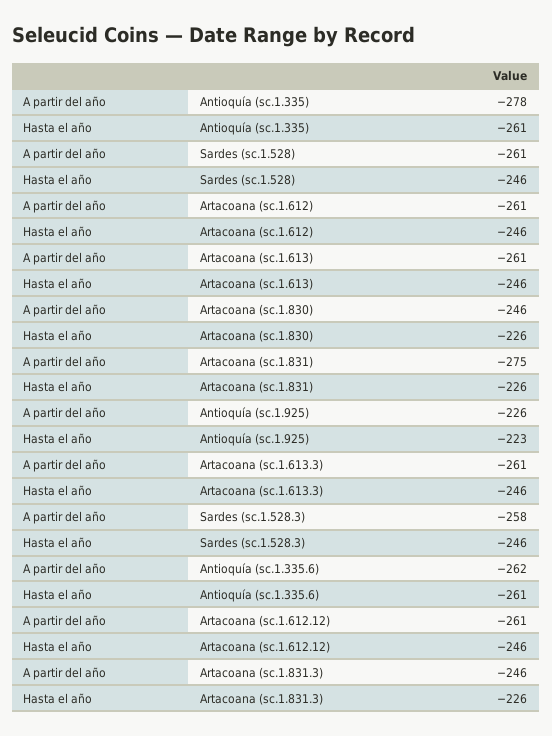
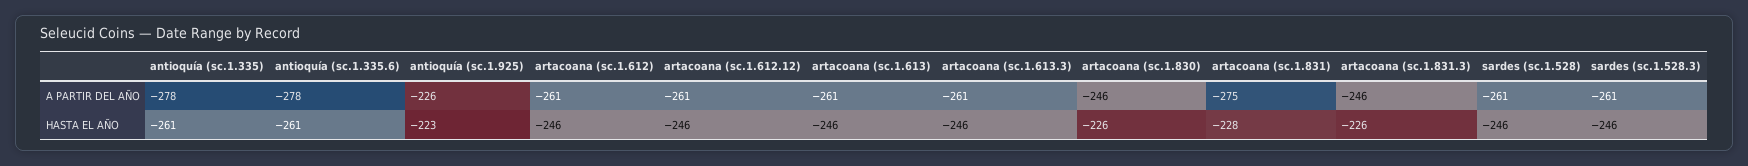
Hasta el año, Artacoana (sc.1.831): -226 -> -228
A partir del año, Sardes (sc.1.528.3): -258 -> -261
A partir del año, Antioquía (sc.1.335.6): -262 -> -278

